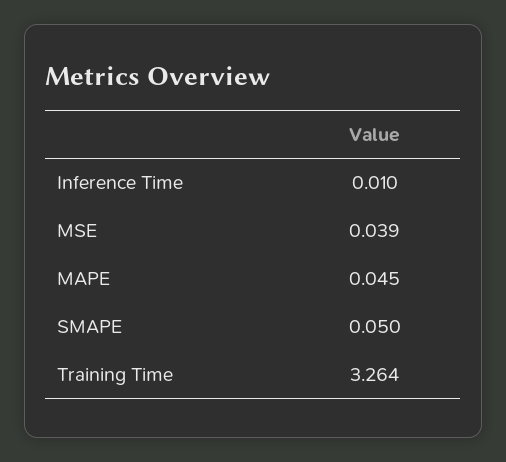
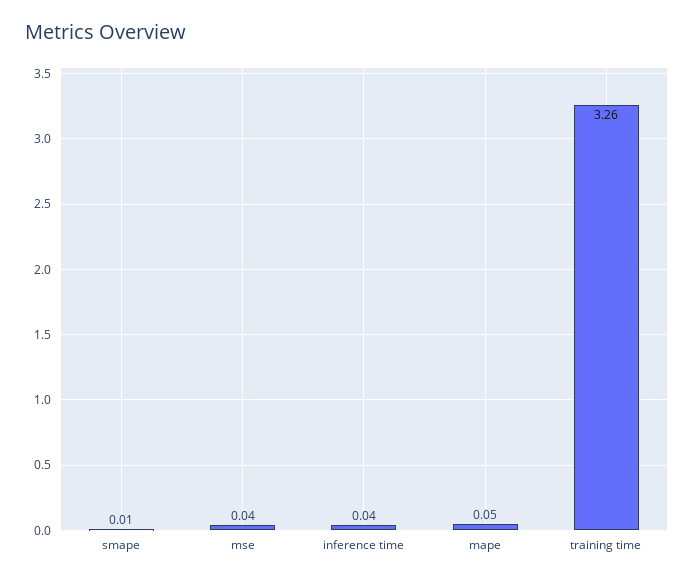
Inference Time: 0.01 -> 0.04
SMAPE: 0.05 -> 0.01

